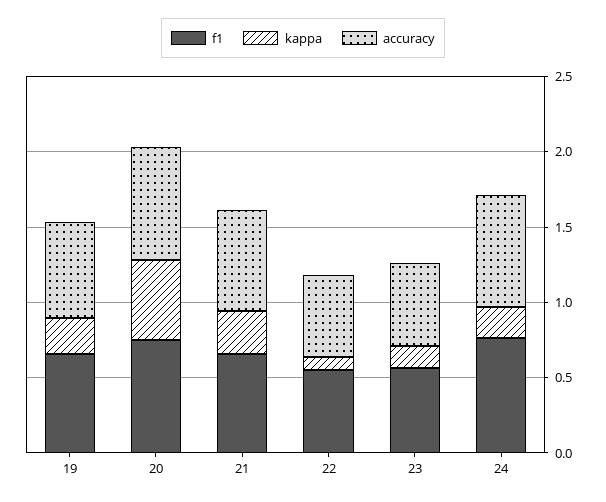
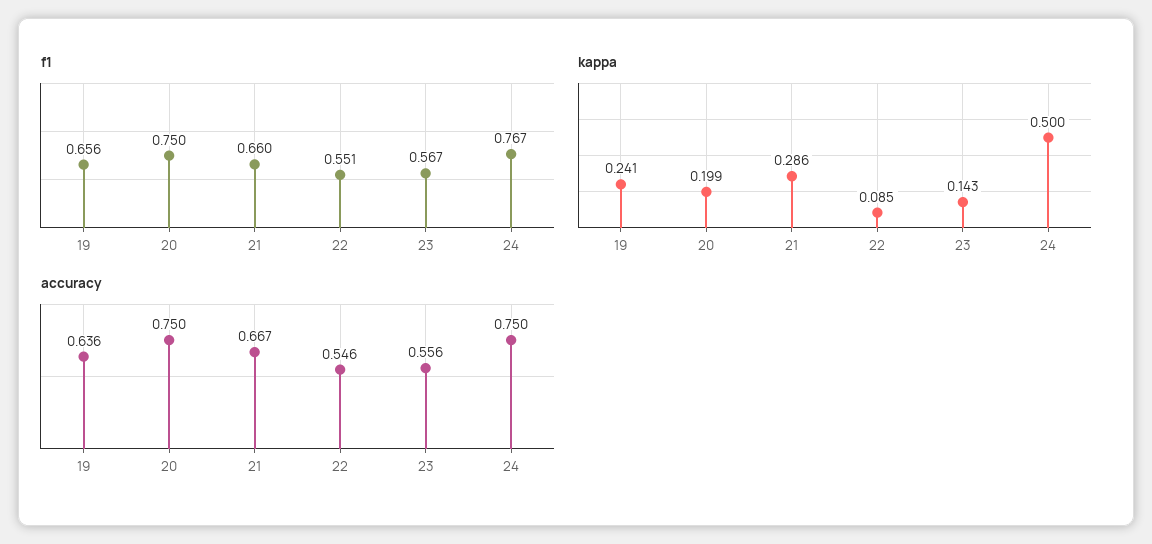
kappa, 20: 0.5 -> 0.199
kappa, 24: 0.2 -> 0.5

